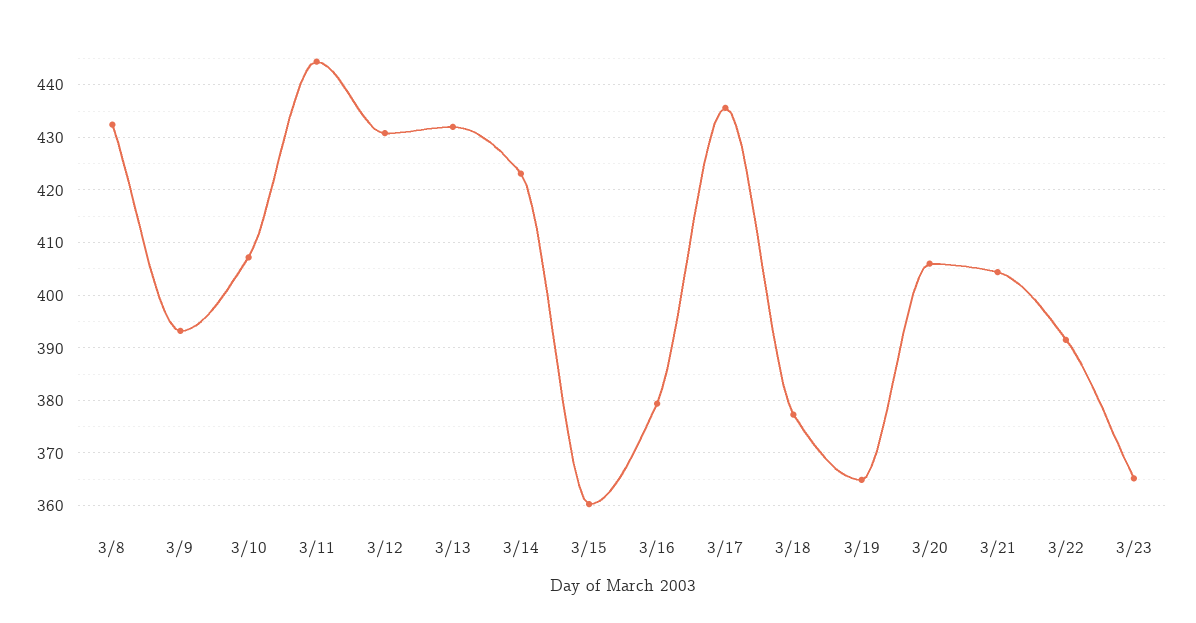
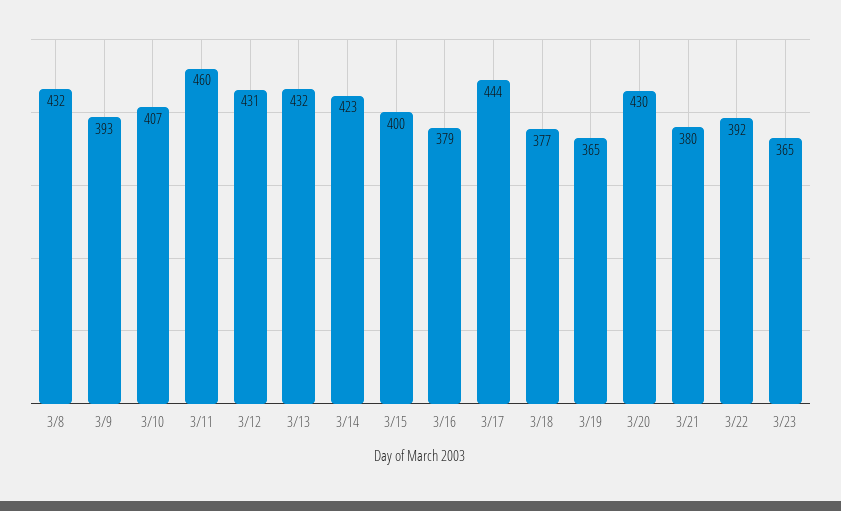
3/11: 444 -> 460
3/15: 360 -> 400
3/17: 436 -> 444
3/20: 406 -> 430
3/21: 404 -> 380

